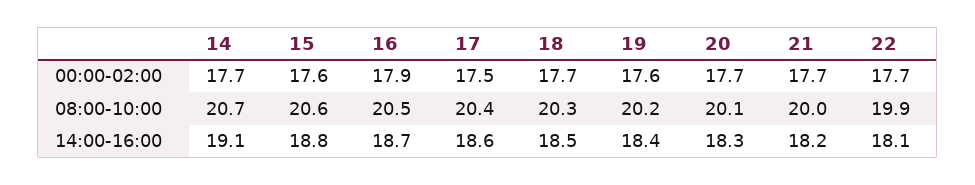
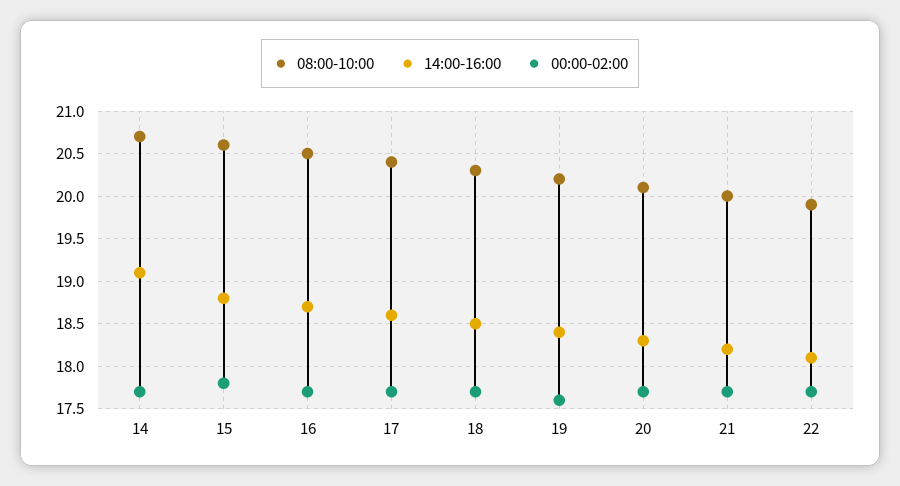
00:00-02:00, 15: 17.6 -> 17.8
00:00-02:00, 16: 17.9 -> 17.7
00:00-02:00, 17: 17.5 -> 17.7

